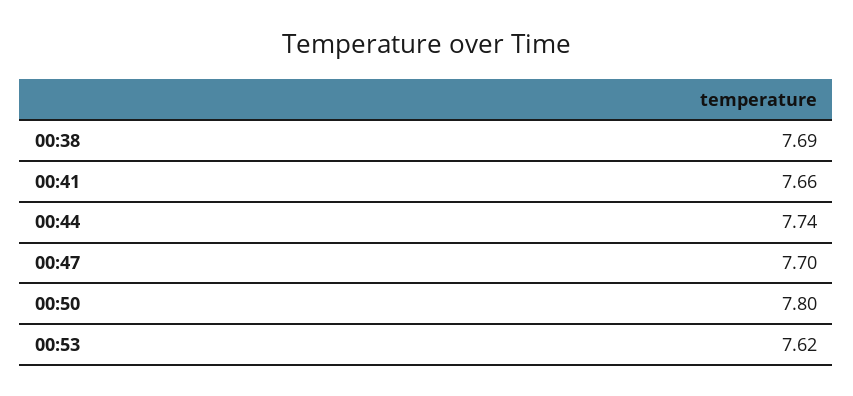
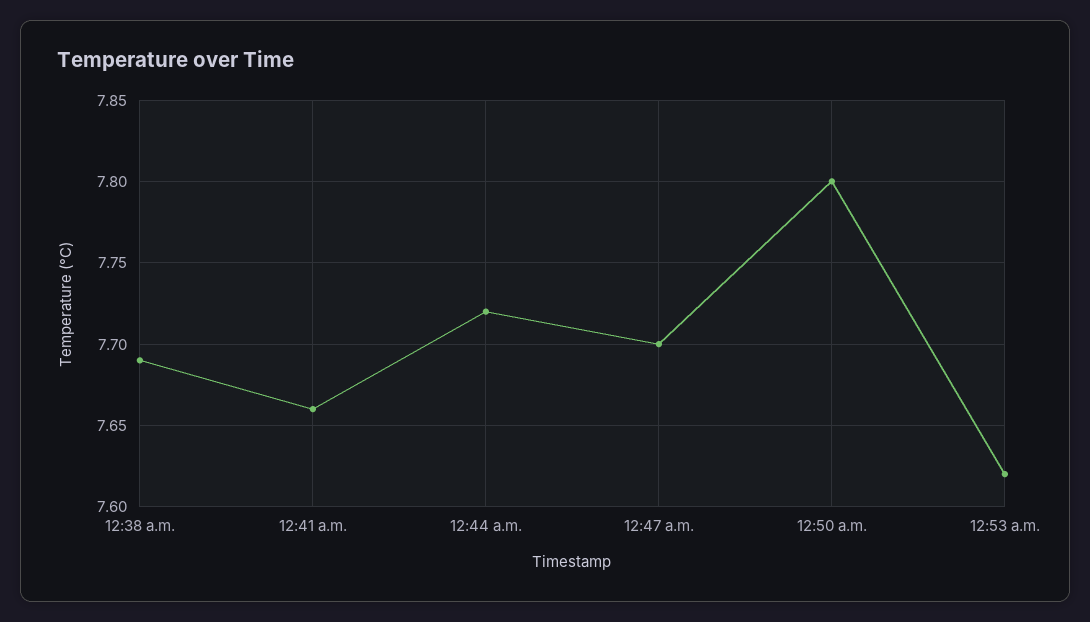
00:44: 7.74 -> 7.72

